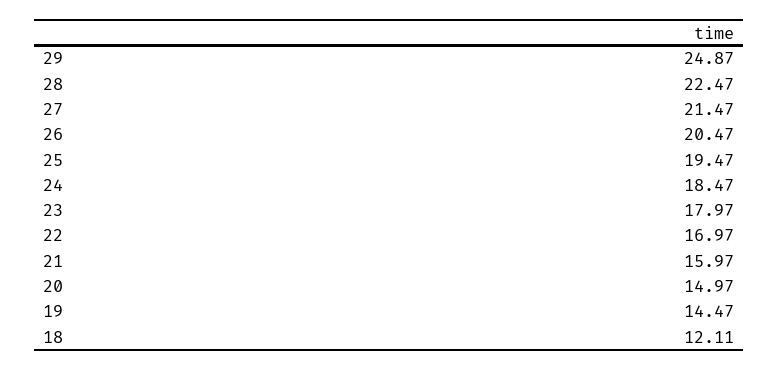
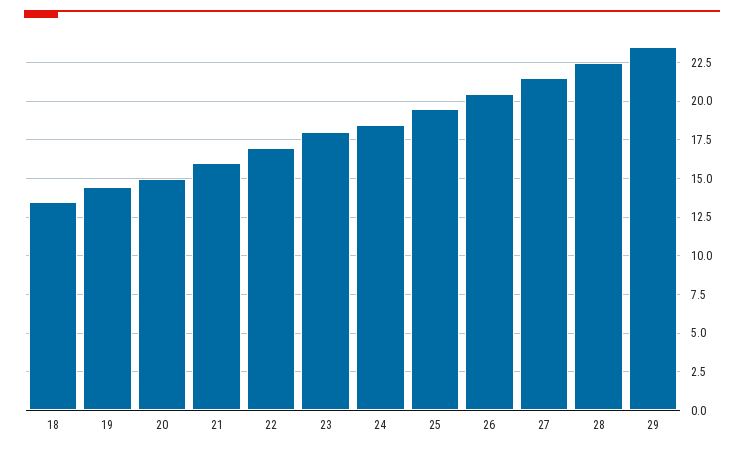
29: 24.87 -> 23.5
18: 12.11 -> 13.5

